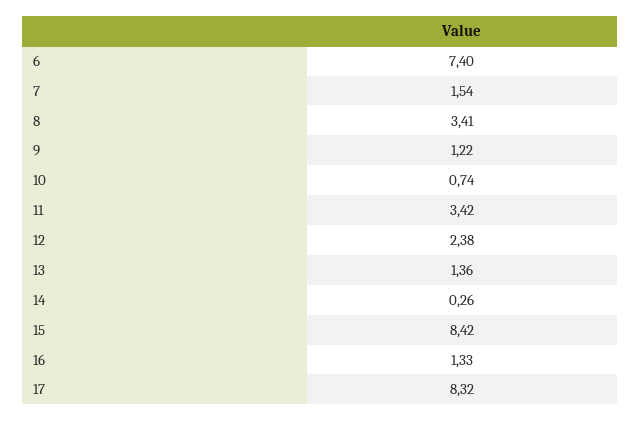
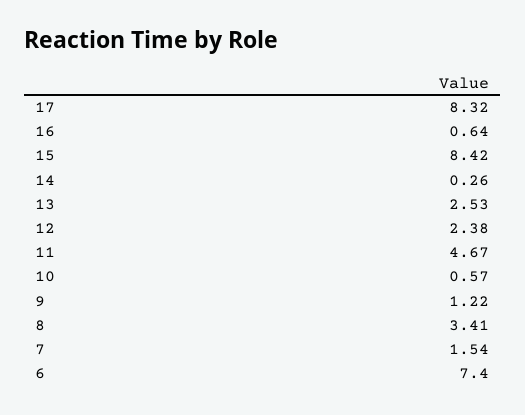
10: 0.74 -> 0.57
11: 3.42 -> 4.67
13: 1.36 -> 2.53
16: 1.33 -> 0.64

